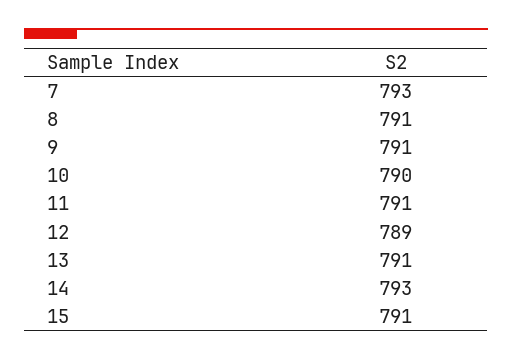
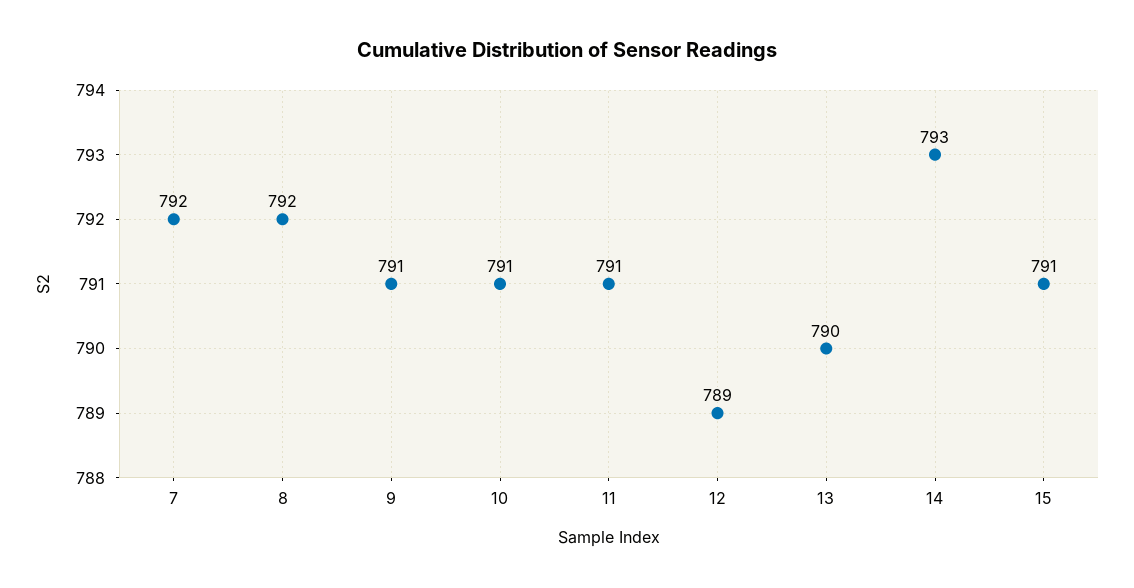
7: 793 -> 792
8: 791 -> 792
10: 790 -> 791
13: 791 -> 790

